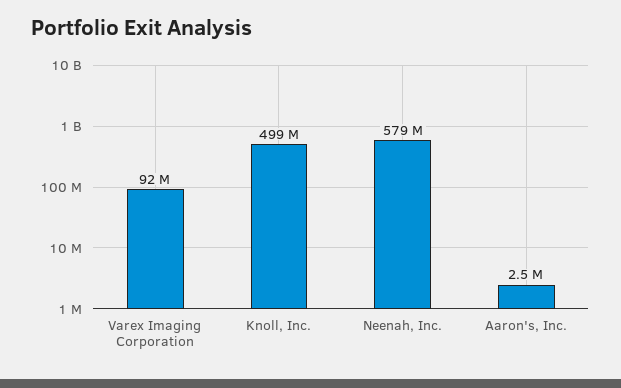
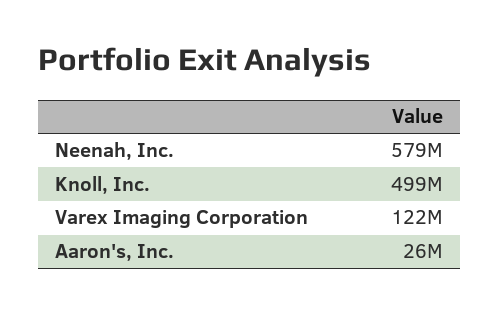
Varex Imaging Corporation: 92000000 -> 122000000
Aaron's, Inc.: 2500000 -> 26000000

